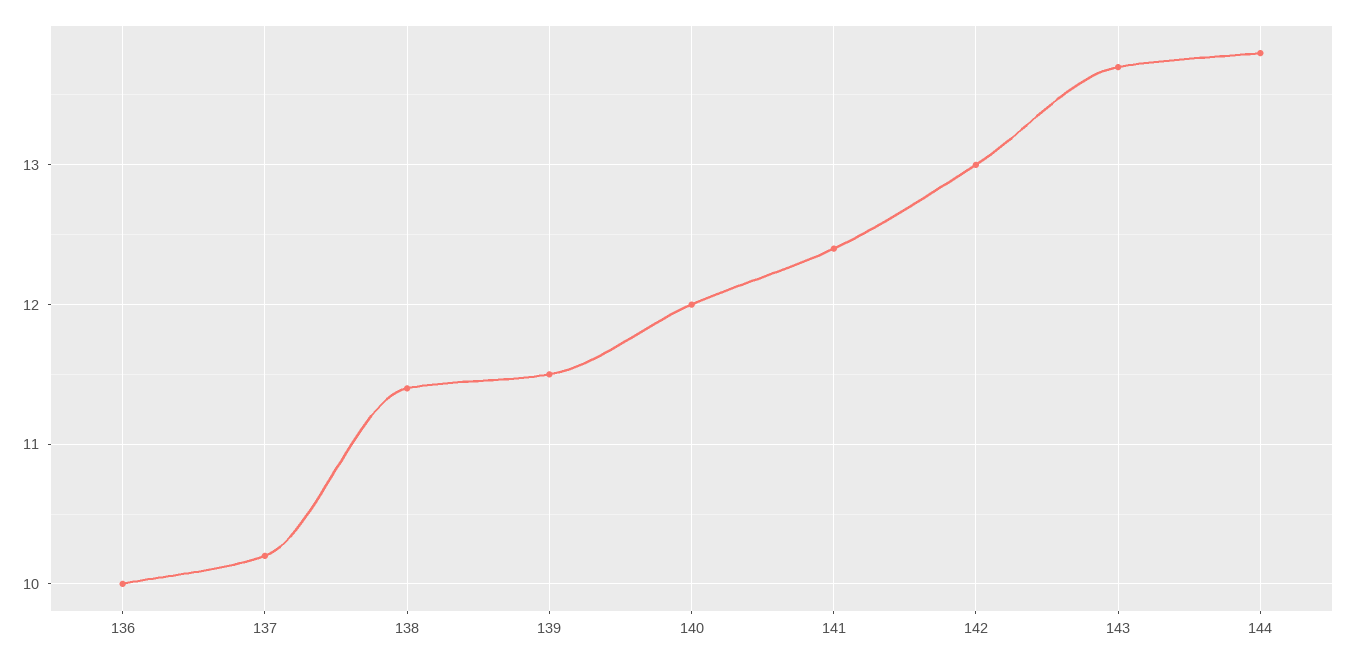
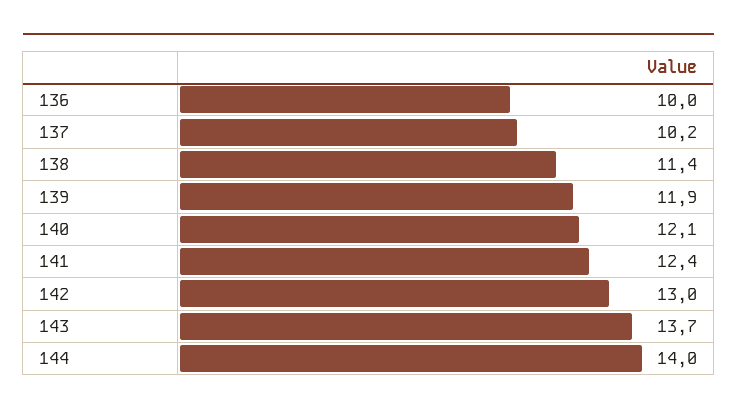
139: 11.5 -> 11.9
140: 12 -> 12.1
144: 13.8 -> 14

